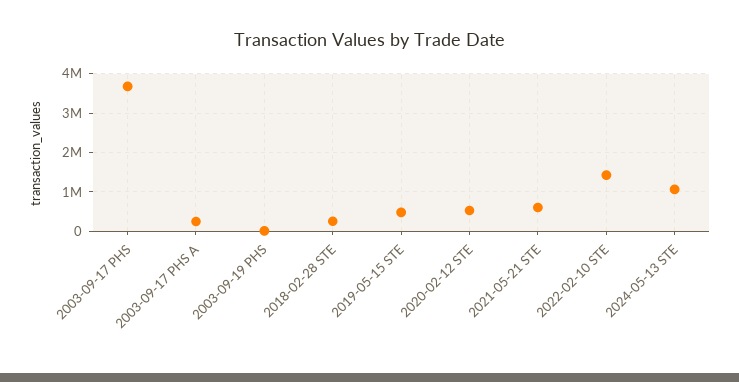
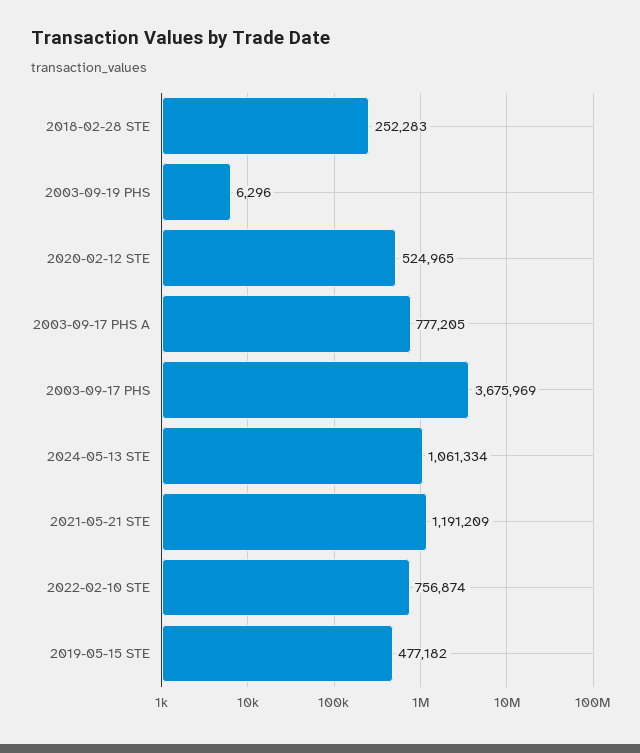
2003-09-17 PHS A: 200000 -> 777205
2021-05-21 STE: 600000 -> 1191209
2022-02-10 STE: 1400000 -> 756874

